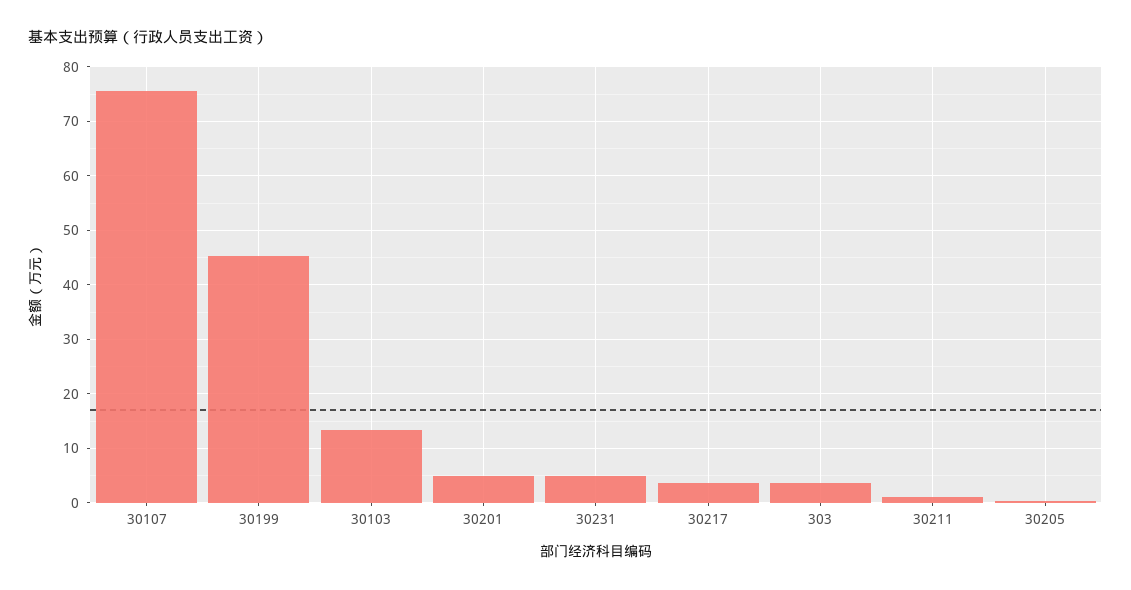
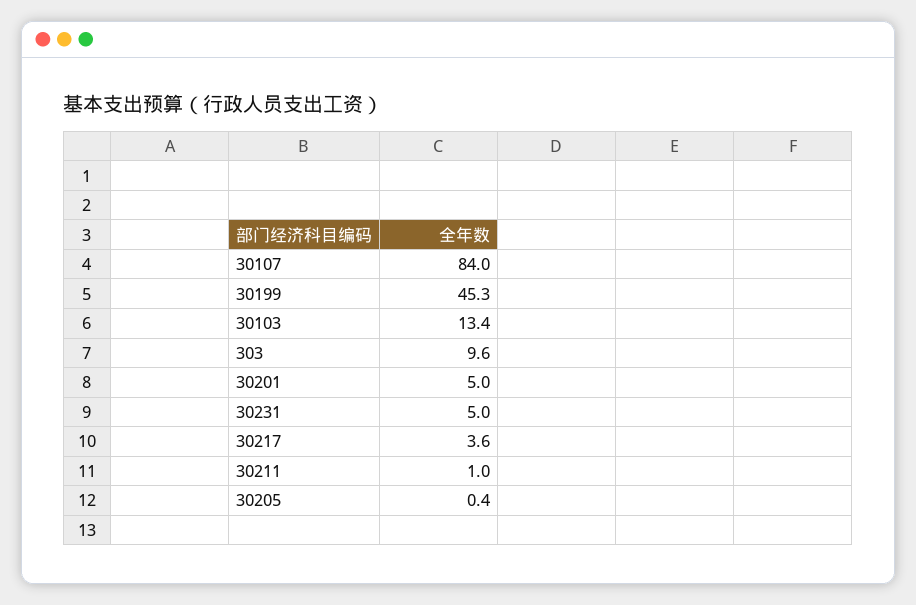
30107: 76 -> 84
303: 4 -> 9.6

